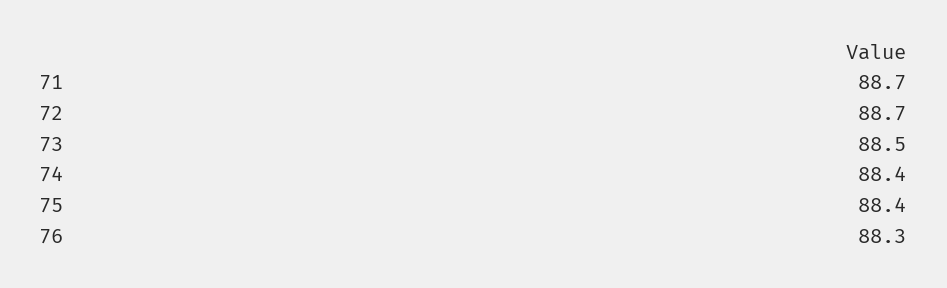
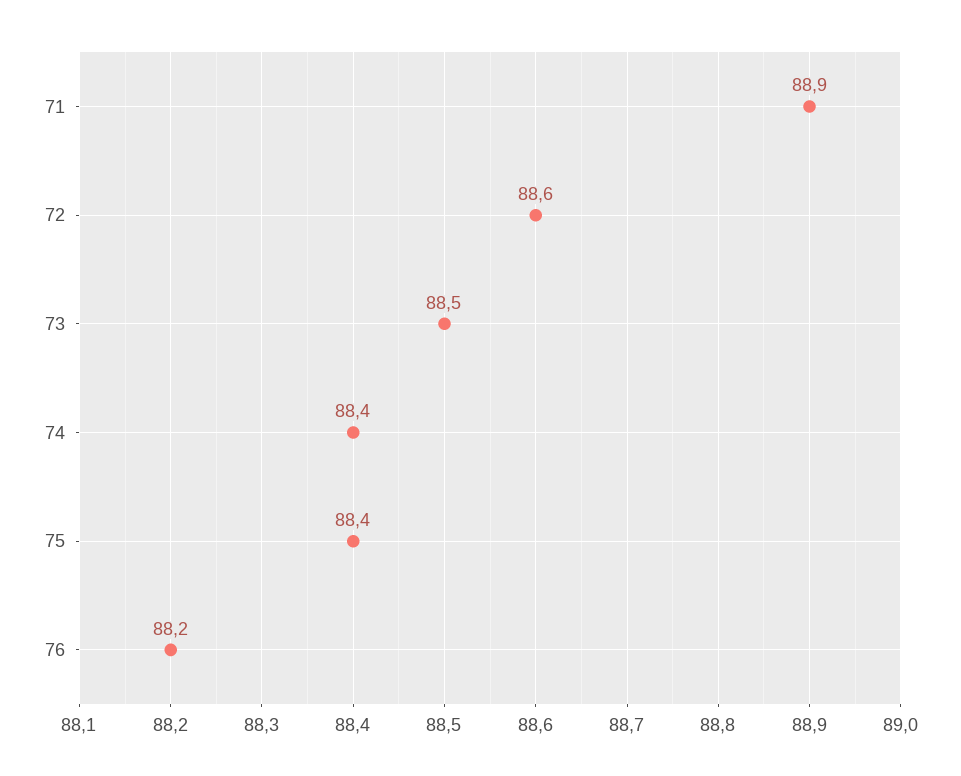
71: 88.7 -> 88.9
72: 88.7 -> 88.6
76: 88.3 -> 88.2

